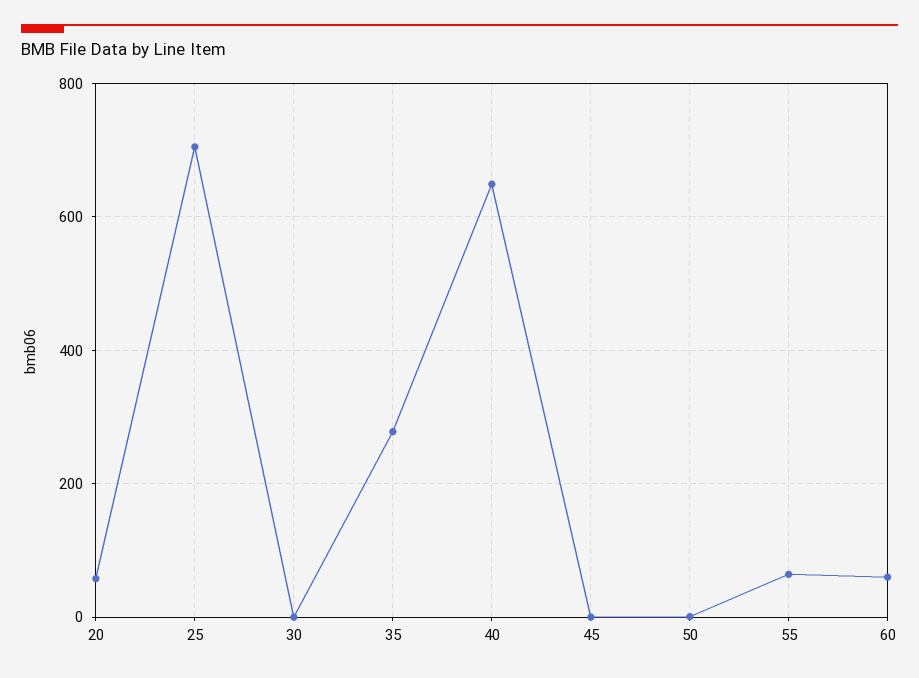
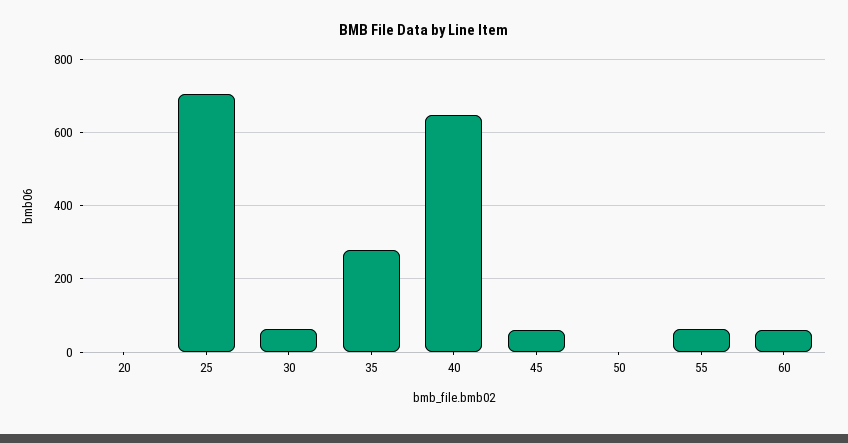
20: 60 -> 0
30: 0 -> 60
45: 0 -> 60

